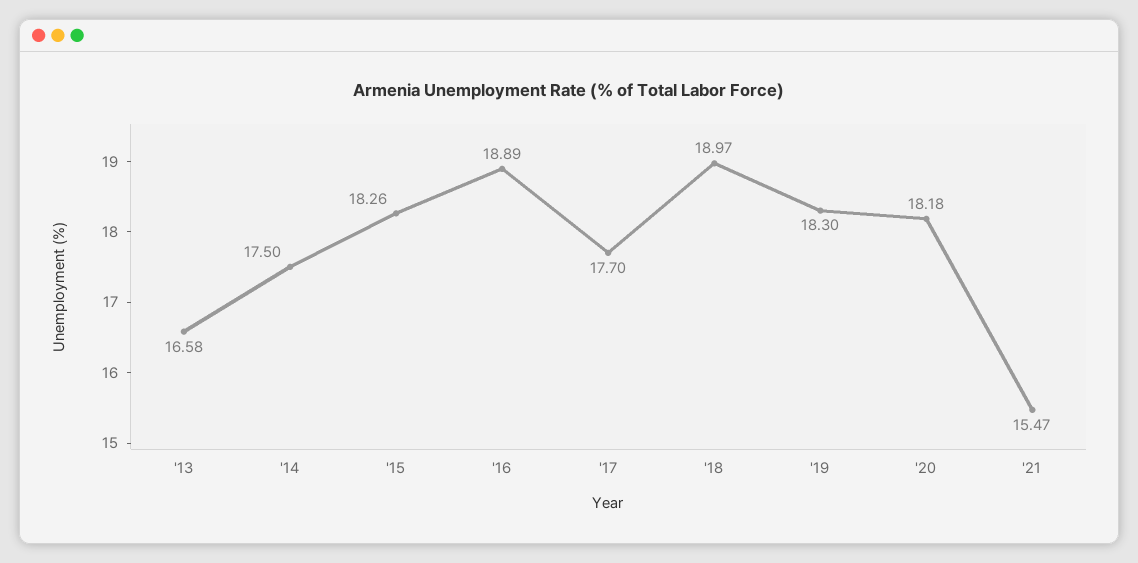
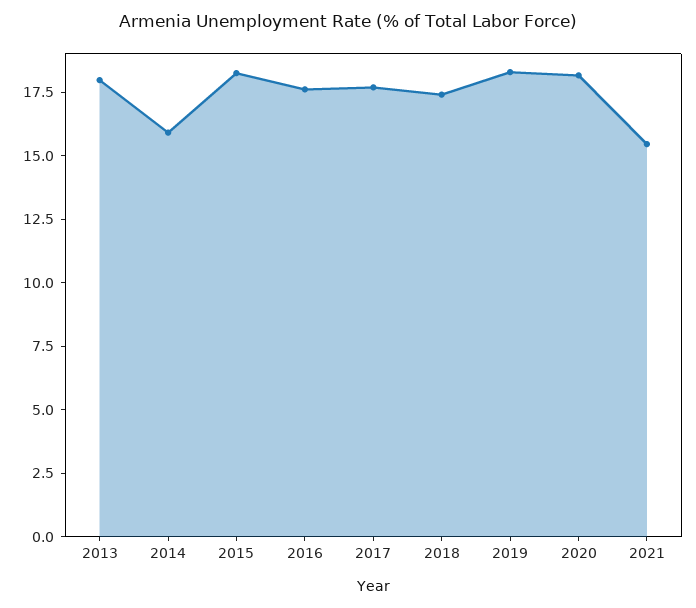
'13: 16.58 -> 18
'14: 17.5 -> 16
'16: 18.89 -> 17.5
'18: 18.97 -> 17.5

